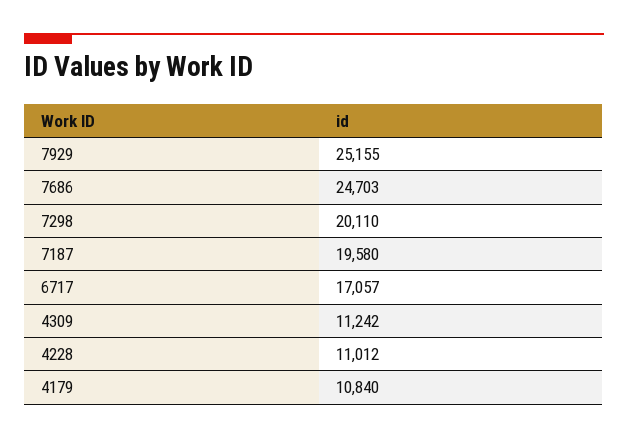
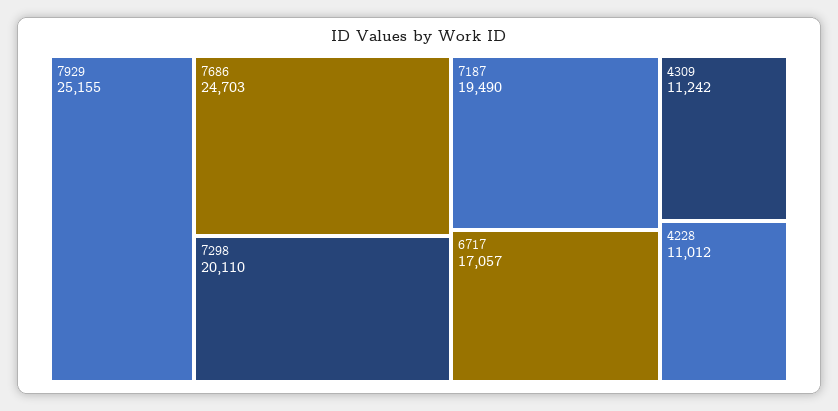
7187: 19580 -> 19490
4179: 10840 -> none

